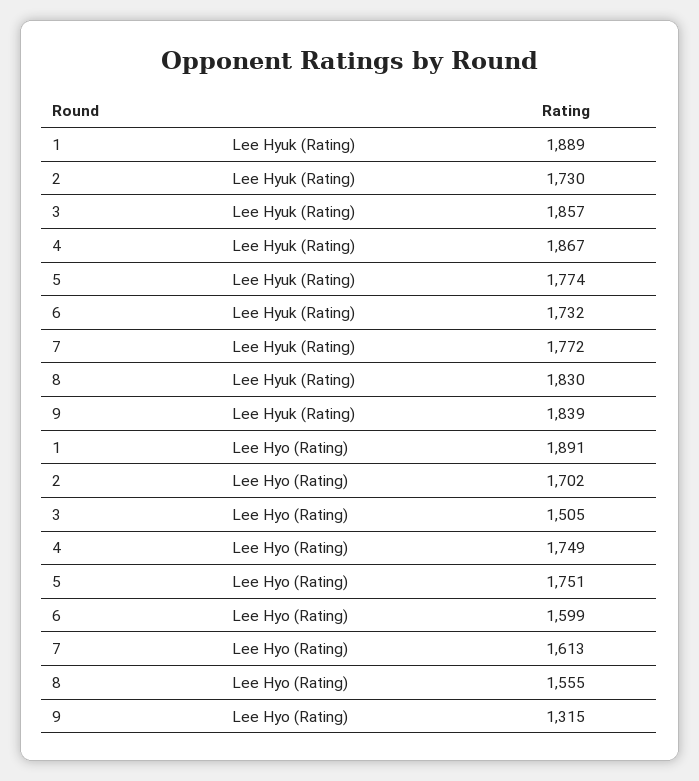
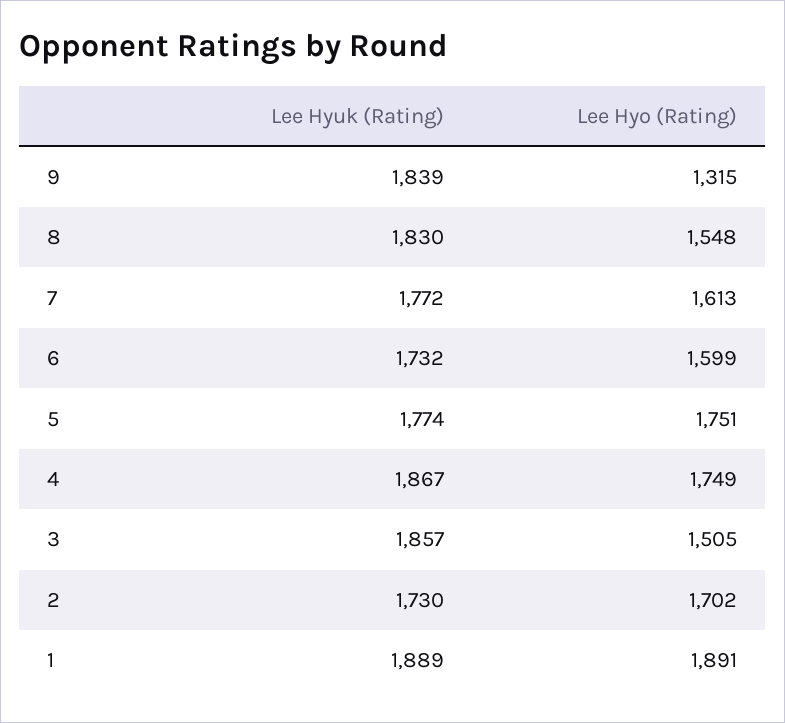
8, Lee Hyo (Rating): 1555 -> 1548

